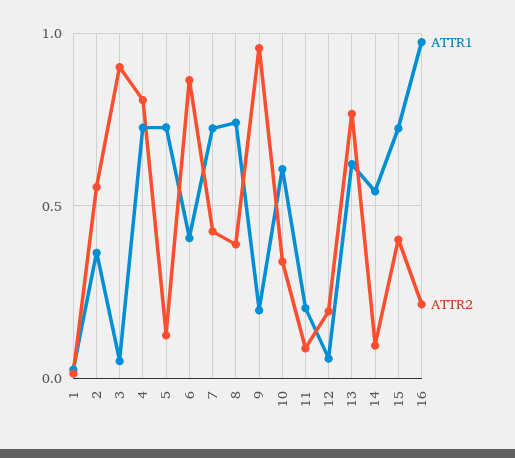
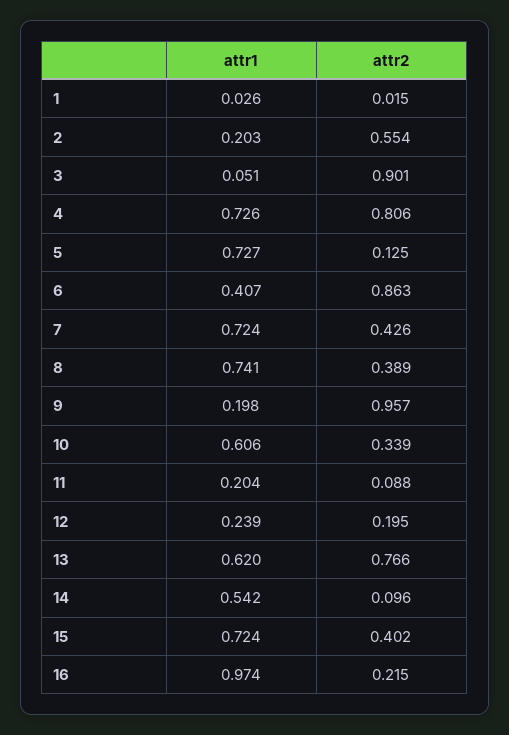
ATTR1, 2: 0.35 -> 0.203
ATTR1, 12: 0.05 -> 0.239

